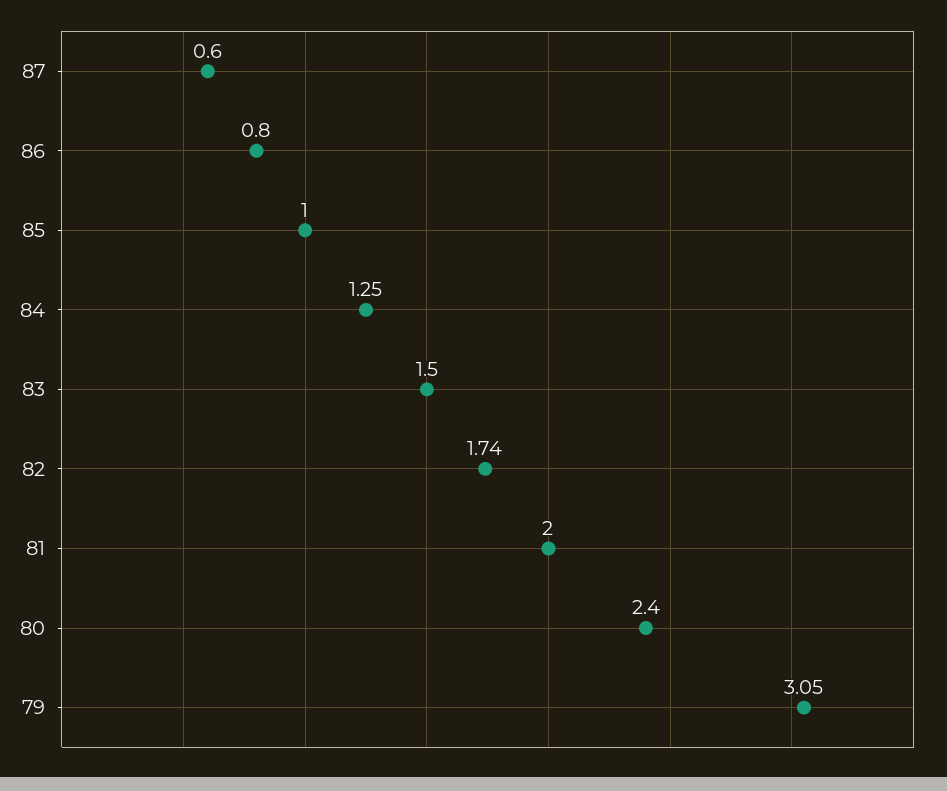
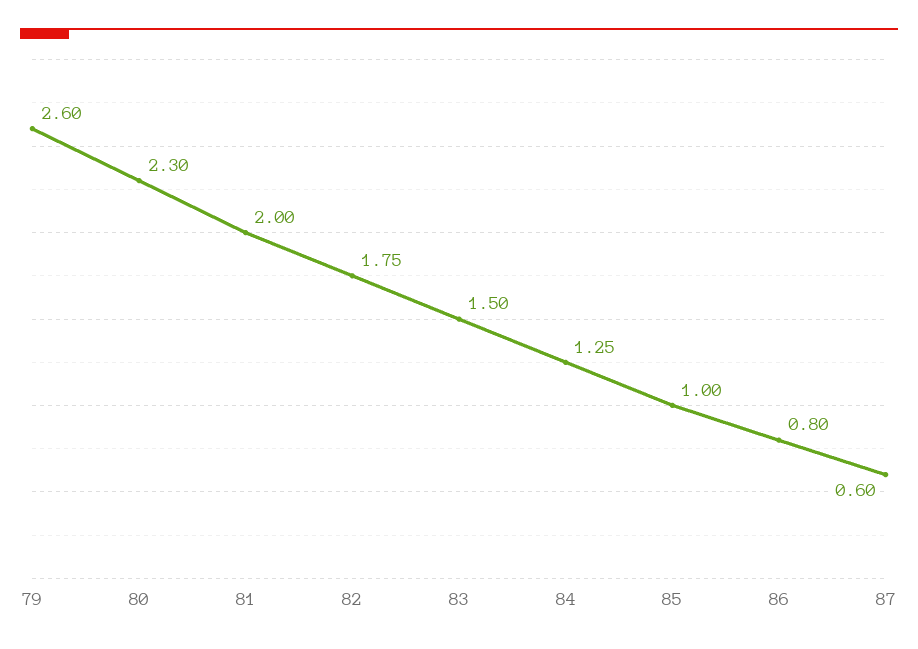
82: 1.74 -> 1.75
80: 2.4 -> 2.3
79: 3.05 -> 2.6

